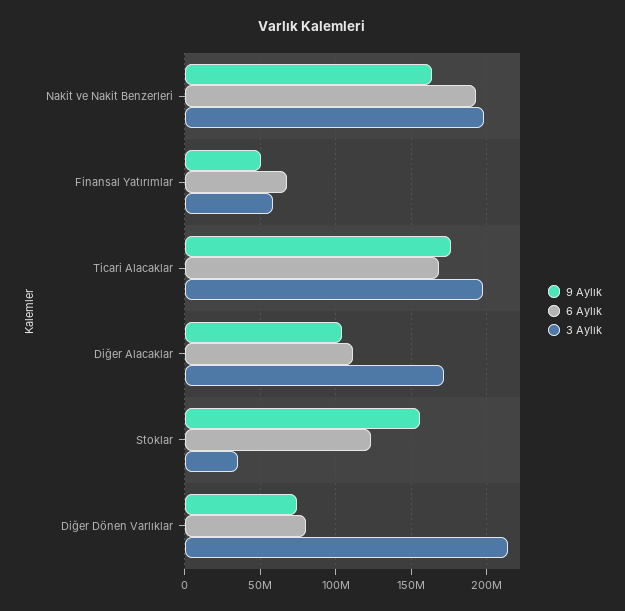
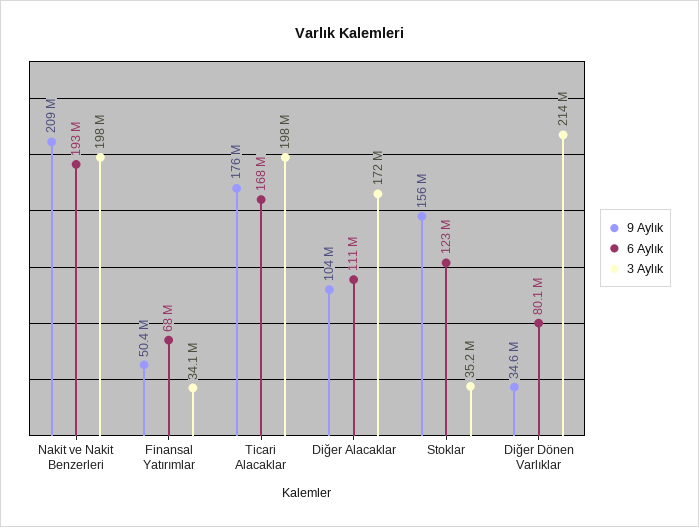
9 Aylık, Nakit ve Nakit Benzerleri: 165000000 -> 209000000
3 Aylık, Finansal Yatırımlar: 60000000 -> 34100000
9 Aylık, Diğer Dönen Varlıklar: 75000000 -> 34600000

